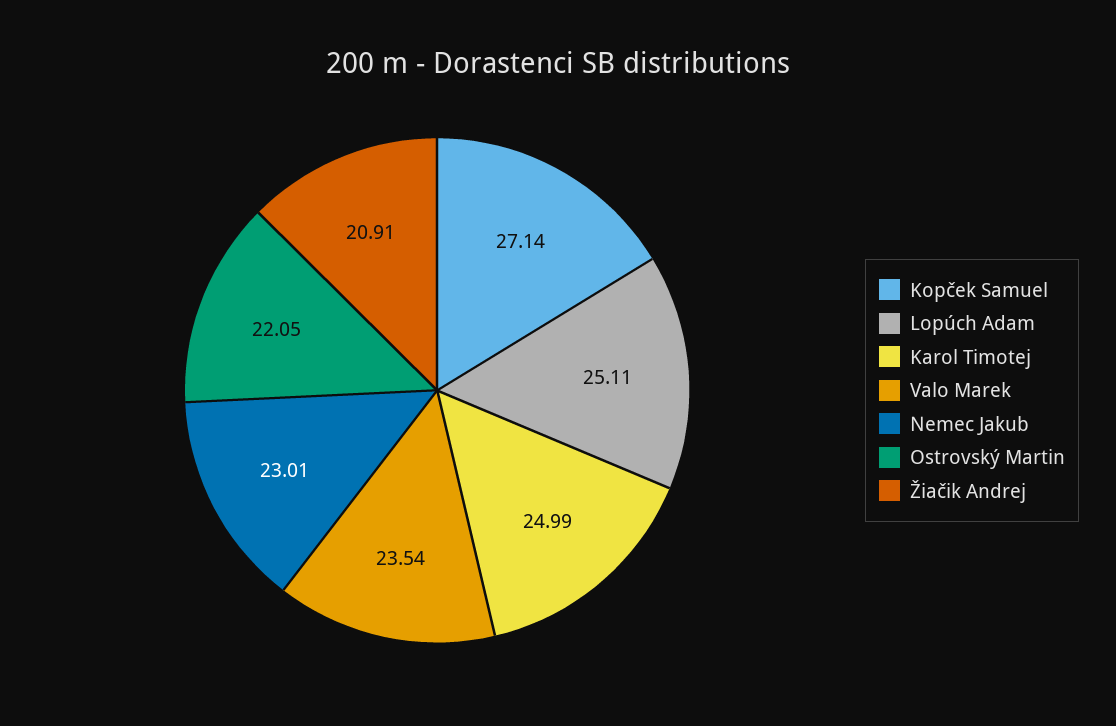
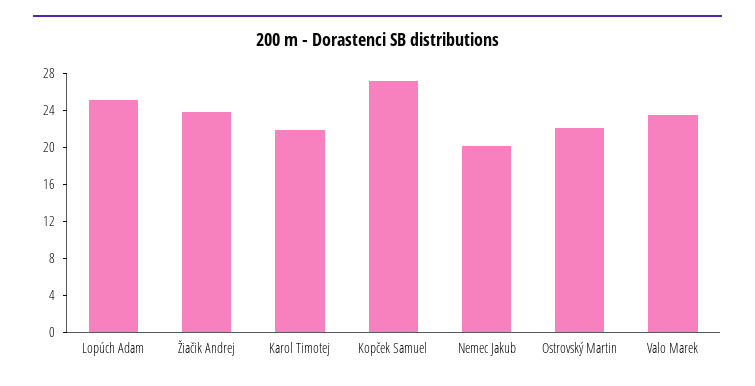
Karol Timotej: 24.99 -> 22
Nemec Jakub: 23.01 -> 20
Žiačik Andrej: 20.91 -> 24

